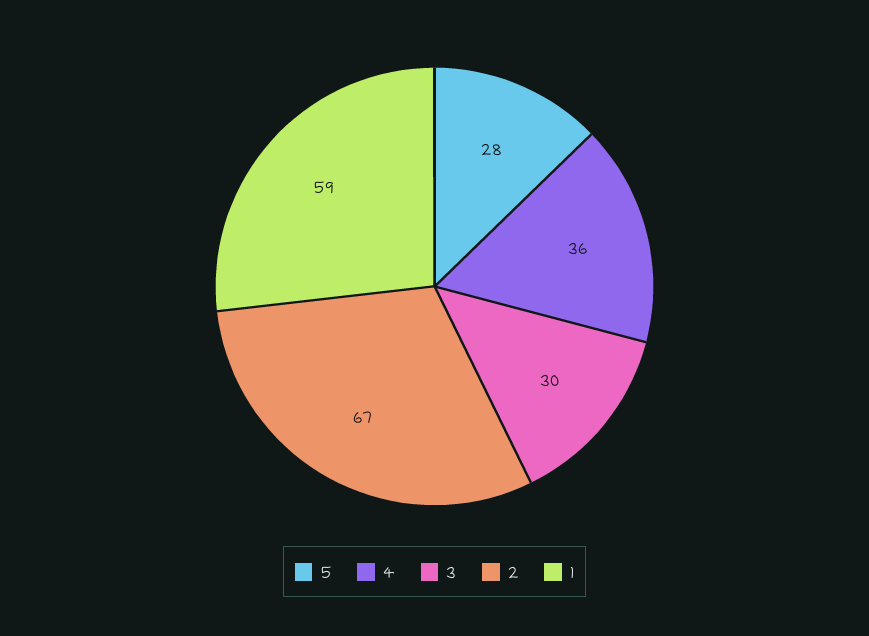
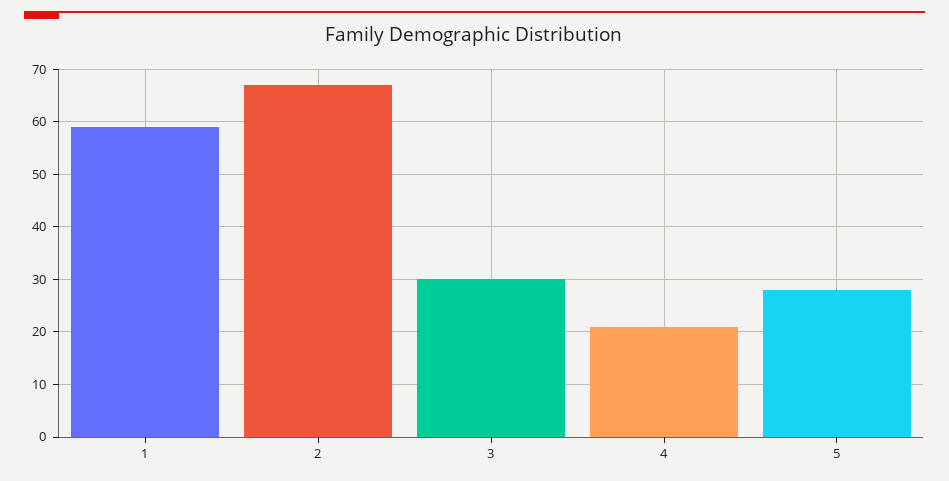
4: 36 -> 20

